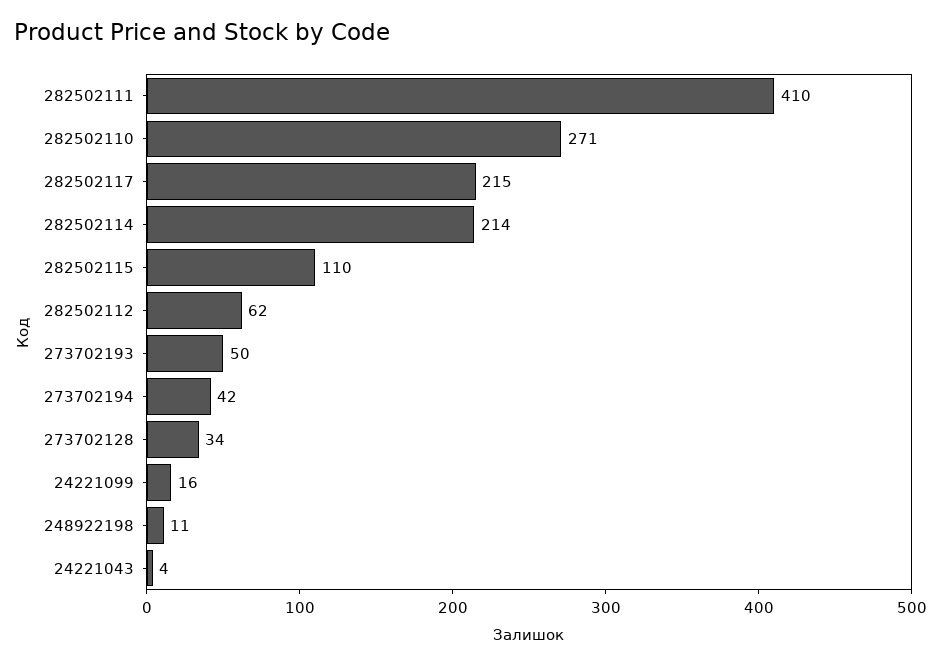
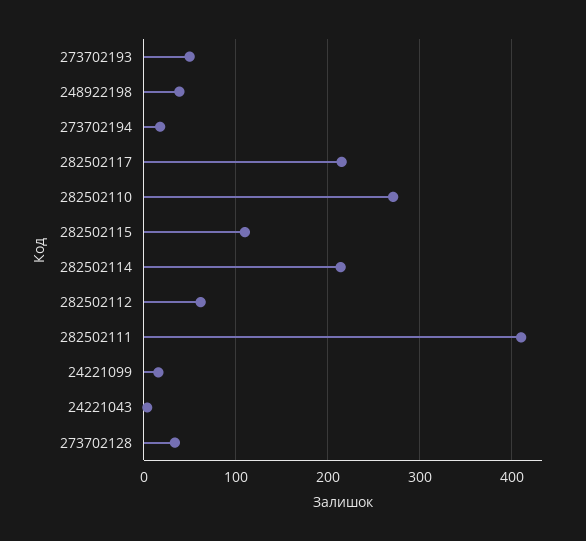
273702194: 42 -> 20
248922198: 11 -> 40

